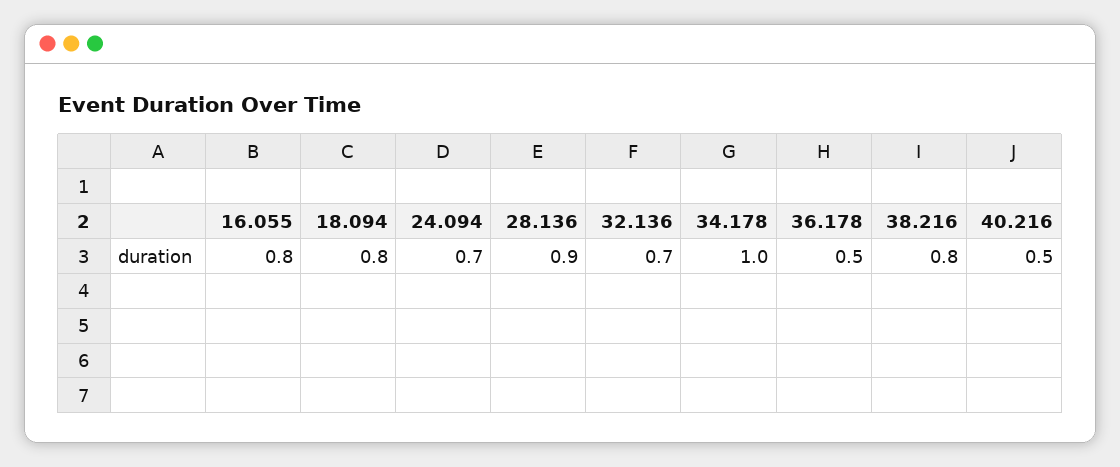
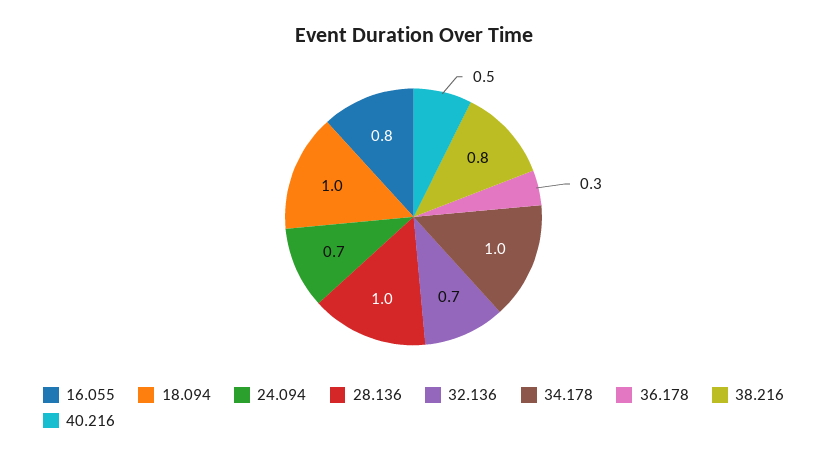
18.094: 0.8 -> 1
28.136: 0.9 -> 1
36.178: 0.5 -> 0.3

